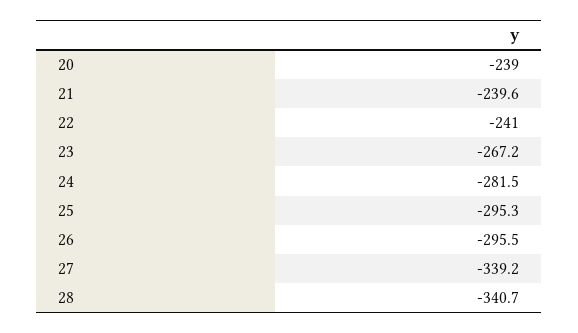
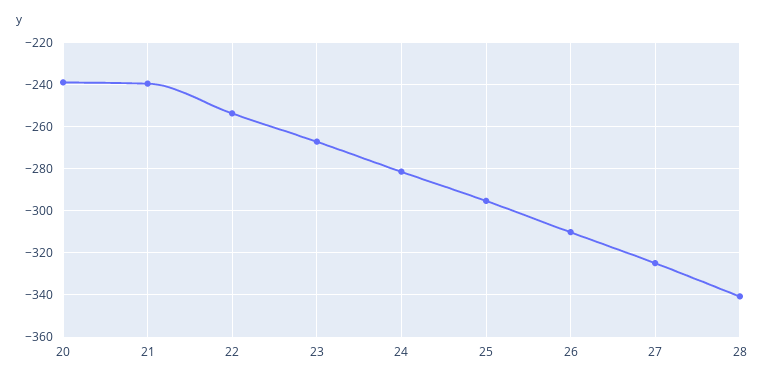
22: -241 -> -255
26: -295.5 -> -310
27: -339.2 -> -325

